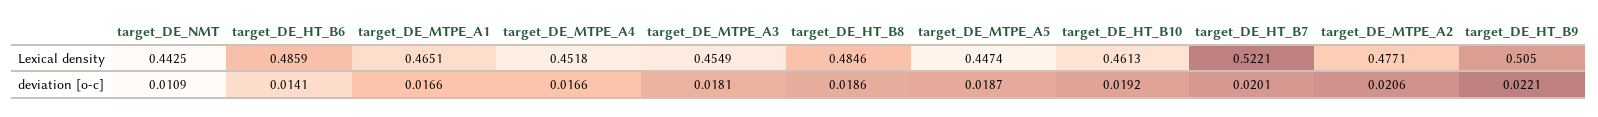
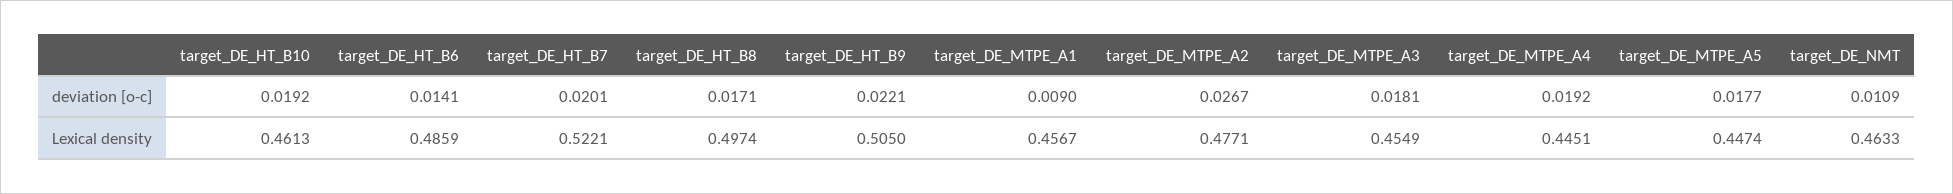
target_DE_NMT, Lexical density: 0.4425 -> 0.4633
target_DE_MTPE_A1, Lexical density: 0.4651 -> 0.4567
target_DE_MTPE_A4, Lexical density: 0.4518 -> 0.4451
target_DE_HT_B8, Lexical density: 0.4846 -> 0.4974
target_DE_MTPE_A1, deviation [o-c]: 0.0166 -> 0.009
target_DE_MTPE_A4, deviation [o-c]: 0.0166 -> 0.0192
target_DE_HT_B8, deviation [o-c]: 0.0186 -> 0.0171
target_DE_MTPE_A5, deviation [o-c]: 0.0187 -> 0.0177
target_DE_MTPE_A2, deviation [o-c]: 0.0206 -> 0.0267

